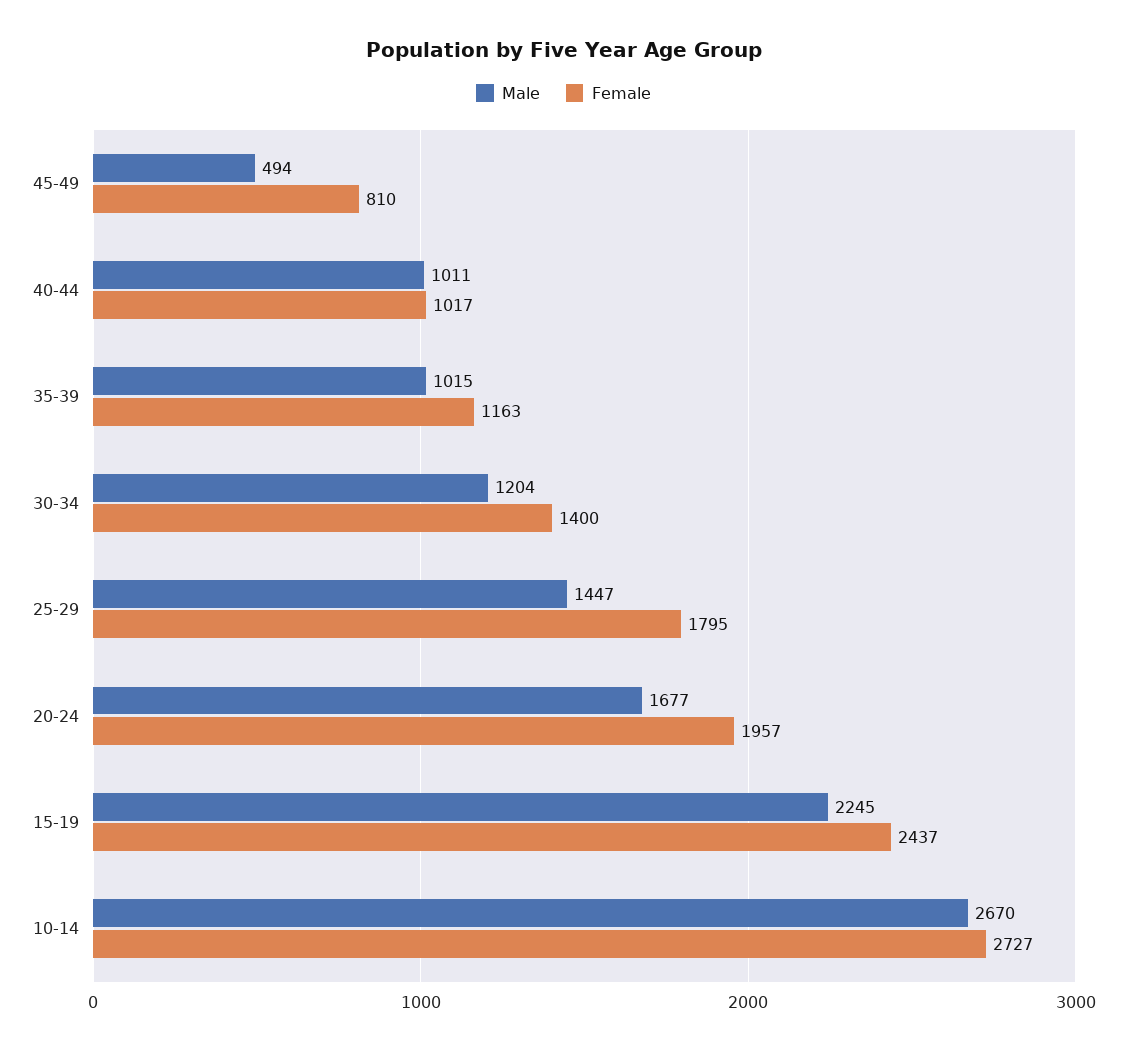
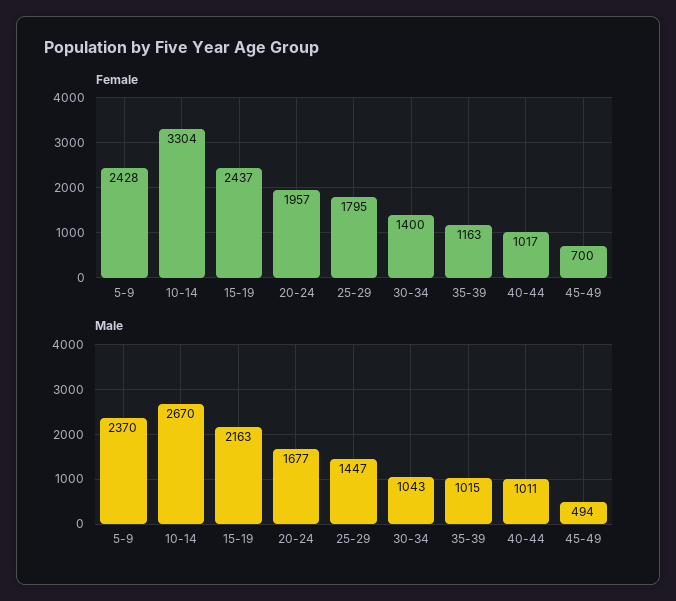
Female, 45-49: 810 -> 700
Male, 30-34: 1204 -> 1043
Male, 15-19: 2245 -> 2163
Female, 10-14: 2727 -> 3304
Female, 5-9: none -> 2428
Male, 5-9: none -> 2370

